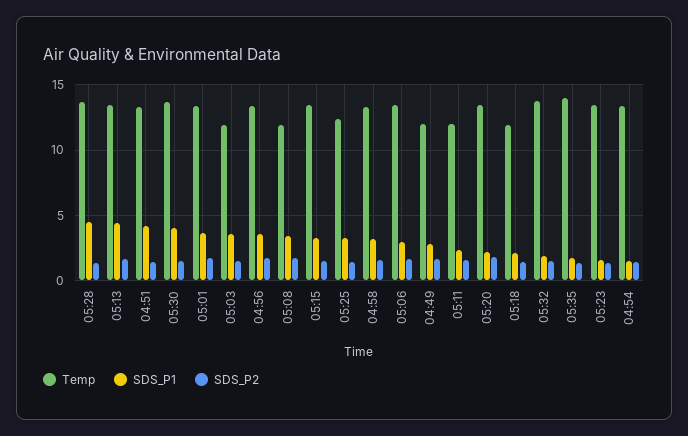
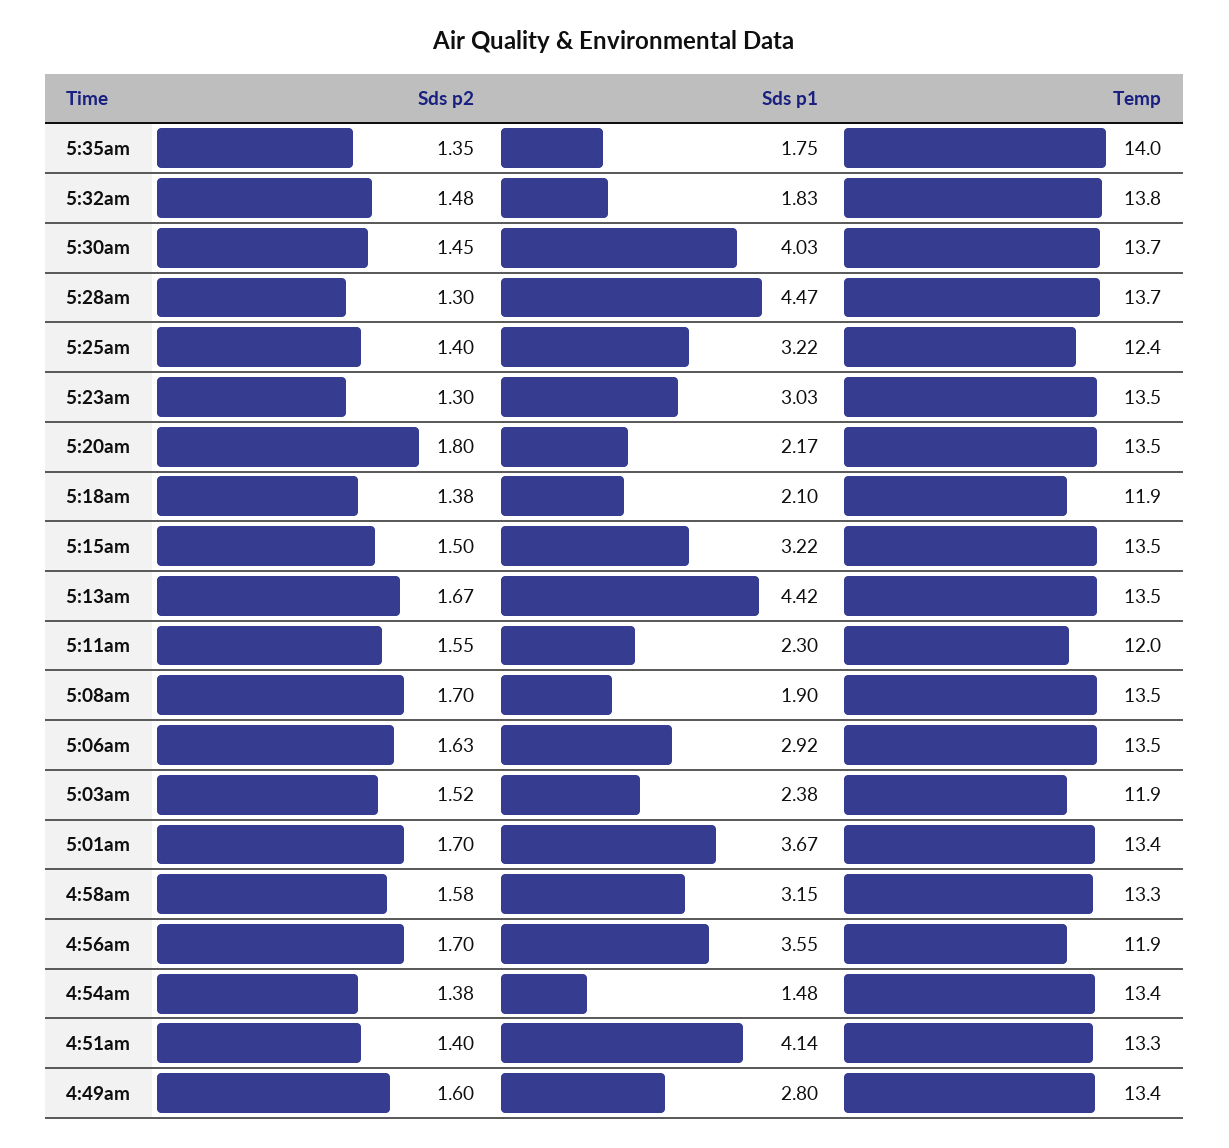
SDS_P1, 05:03: 3.5 -> 2.38
Temp, 04:56: 13.5 -> 11.9
Temp, 05:08: 12 -> 13.5
SDS_P1, 05:08: 3.5 -> 1.9
Temp, 04:49: 12 -> 13.4
SDS_P1, 05:23: 1.5 -> 3.03

